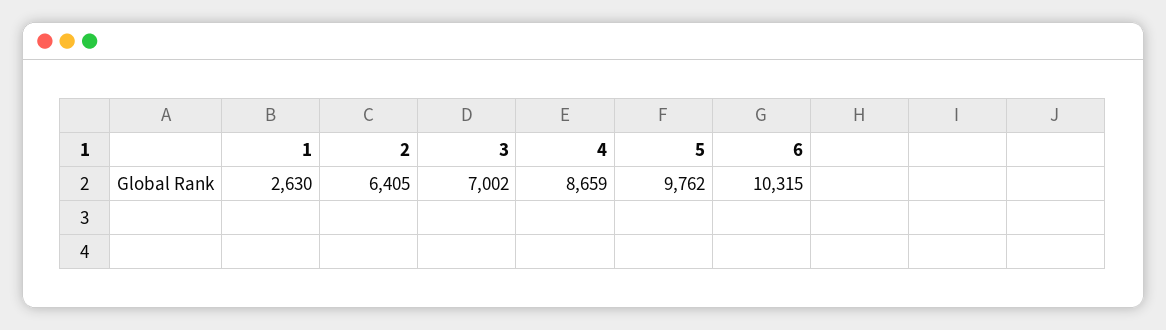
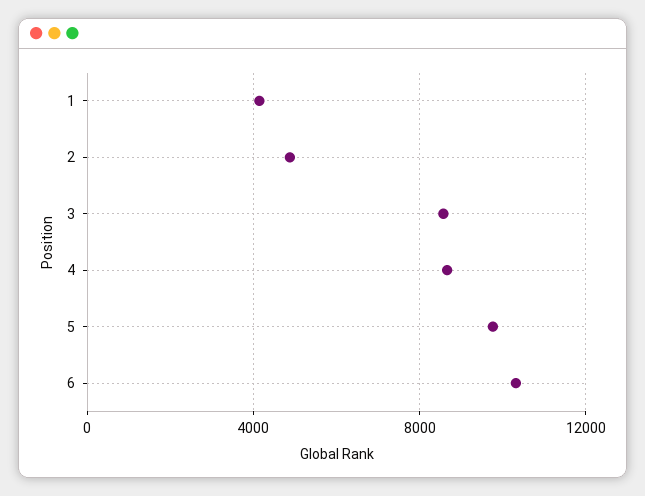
1: 2630 -> 4000
2: 6405 -> 5000
3: 7002 -> 8500

